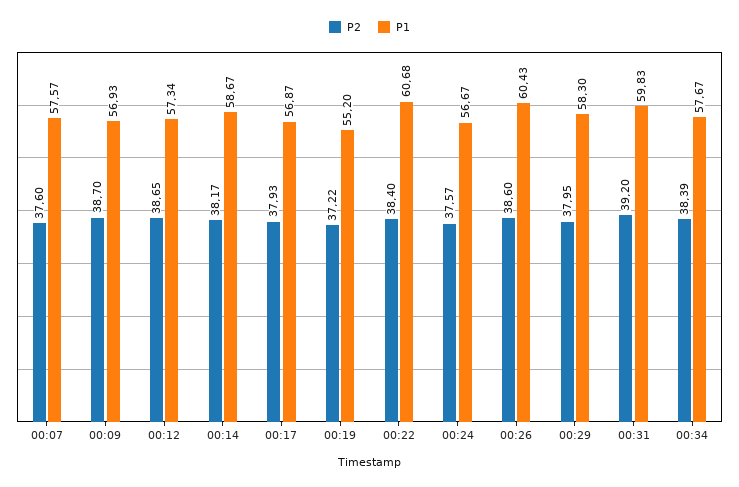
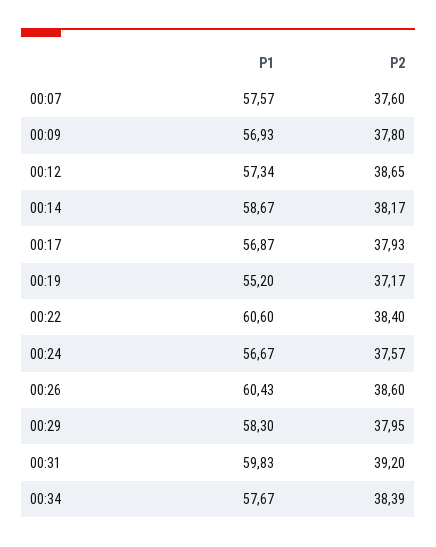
P2, 00:09: 38.7 -> 37.8
P2, 00:19: 37.22 -> 37.17
P1, 00:22: 60.68 -> 60.6

